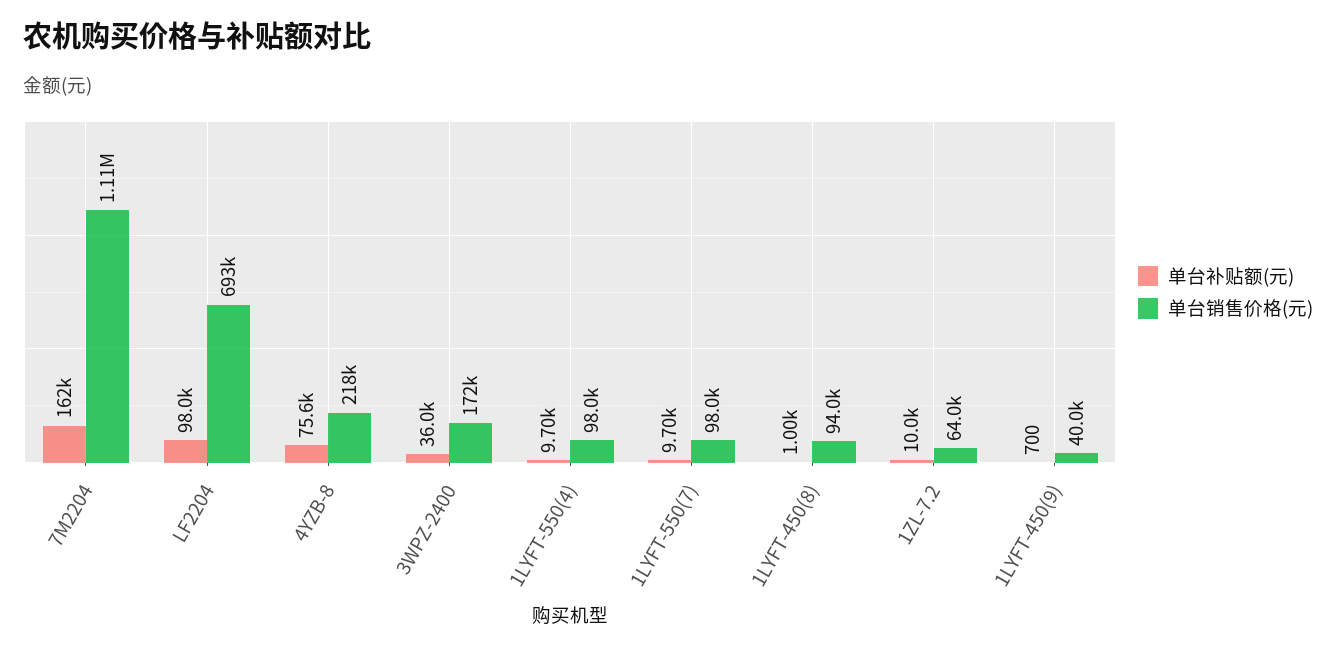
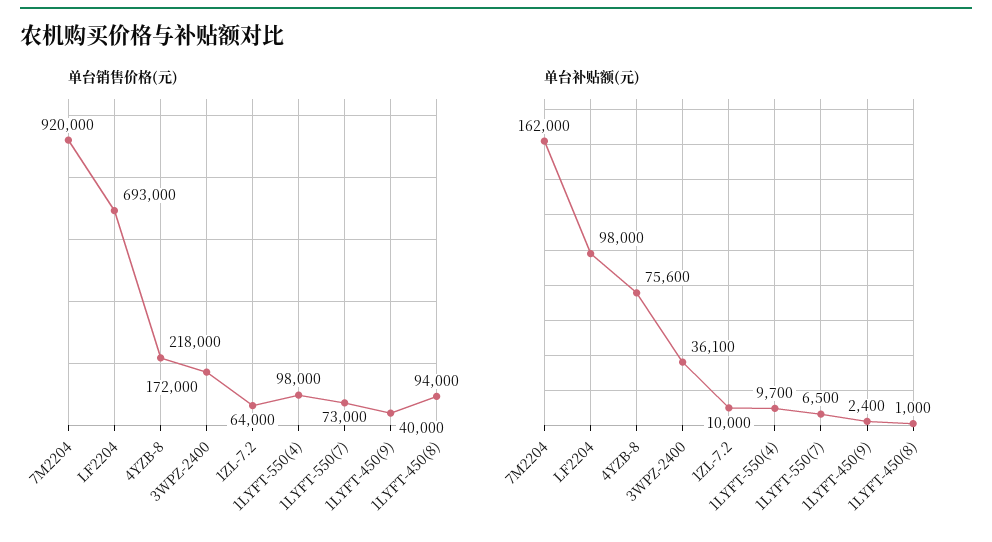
单台销售价格(元), 7M2204: 1110000 -> 920000
单台补贴额(元), 3WPZ-2400: 36000 -> 36100
单台补贴额(元), 1LYFT-550(7): 9700 -> 6500
单台销售价格(元), 1LYFT-550(7): 98000 -> 73000
单台补贴额(元), 1LYFT-450(9): 700 -> 2400

